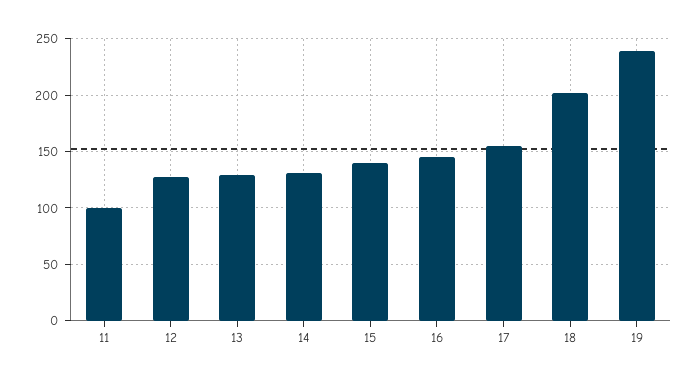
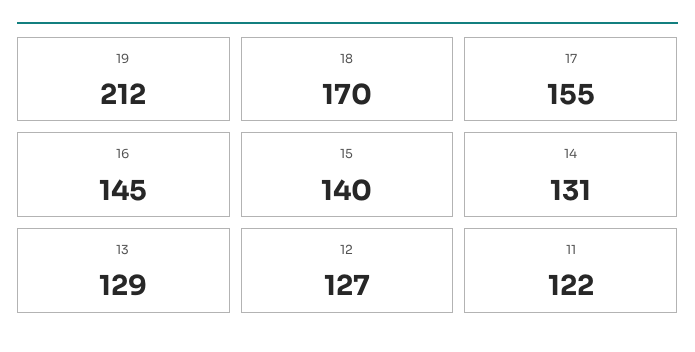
11: 100 -> 122
18: 200 -> 170
19: 240 -> 212

